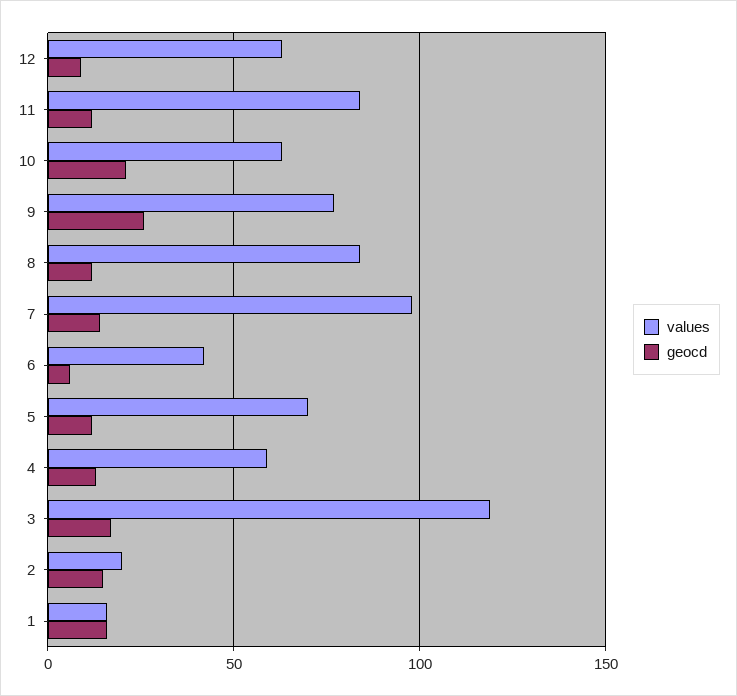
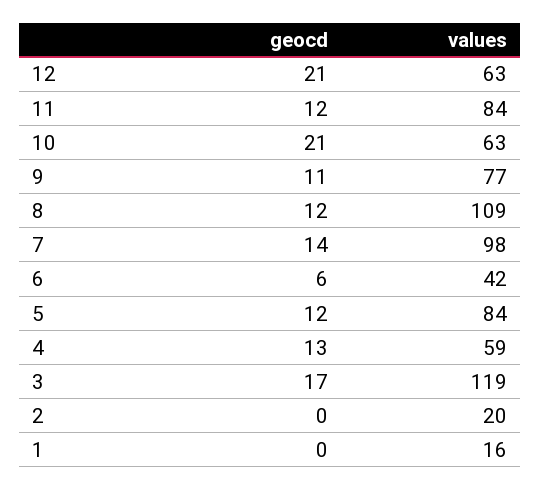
geocd, 12: 10 -> 21
geocd, 9: 25 -> 11
values, 8: 85 -> 109
values, 5: 70 -> 84
geocd, 2: 15 -> 0
geocd, 1: 15 -> 0

